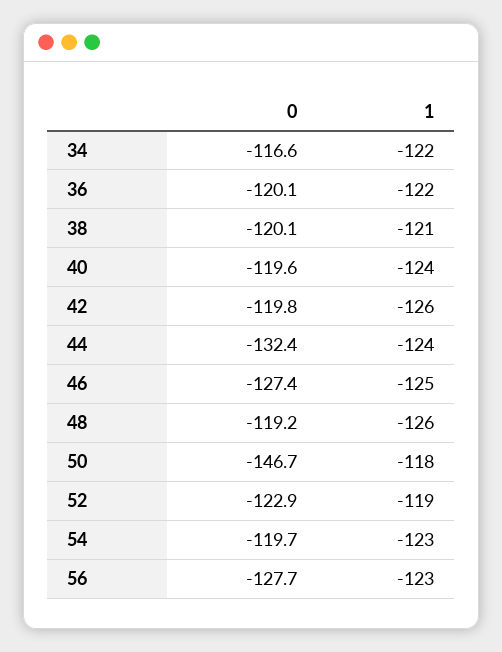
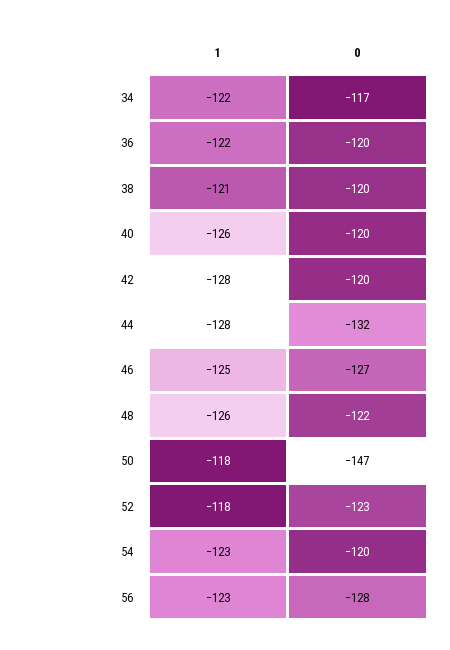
1, 40: -124 -> -126
1, 42: -126 -> -128
1, 44: -124 -> -128
0, 48: -119.2 -> -122
1, 52: -119 -> -118

